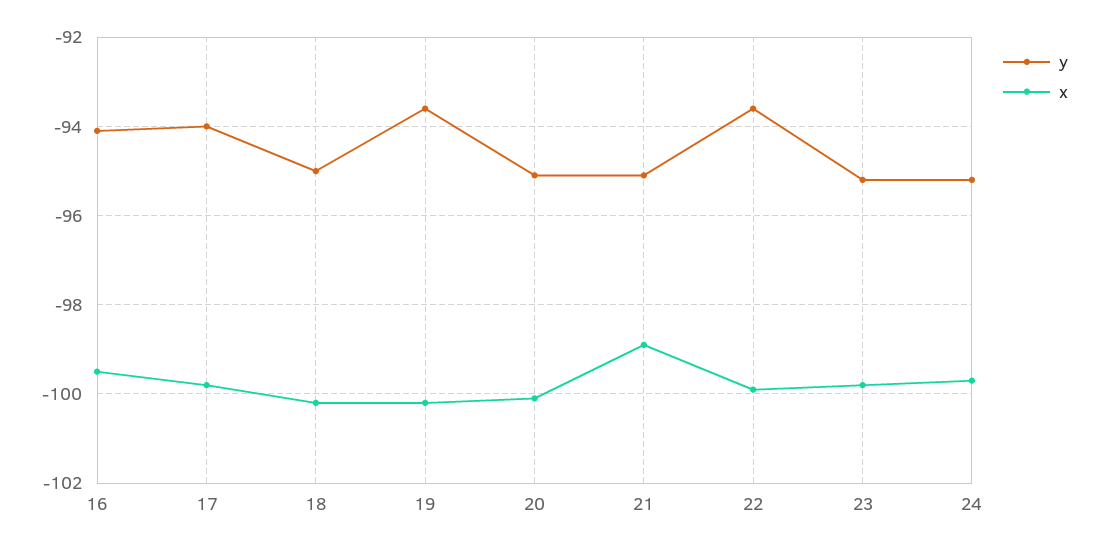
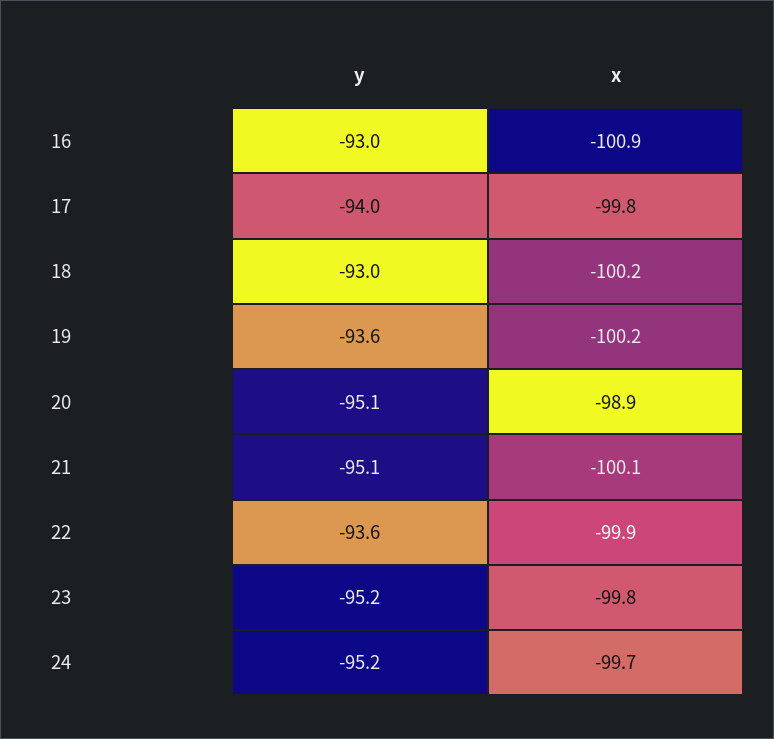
y, 16: -94 -> -93
x, 16: -99.5 -> -100.9
y, 18: -95 -> -93
x, 20: -100 -> -98.9
x, 21: -99 -> -100.1

